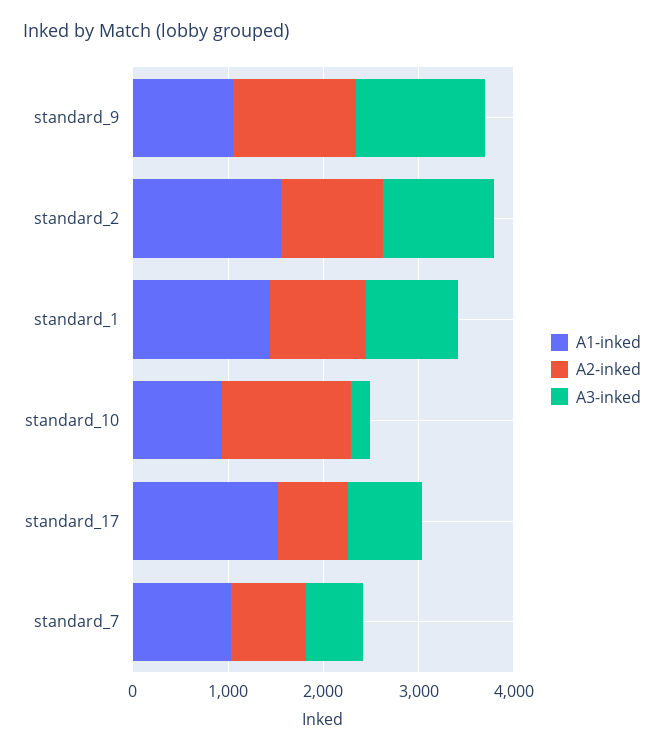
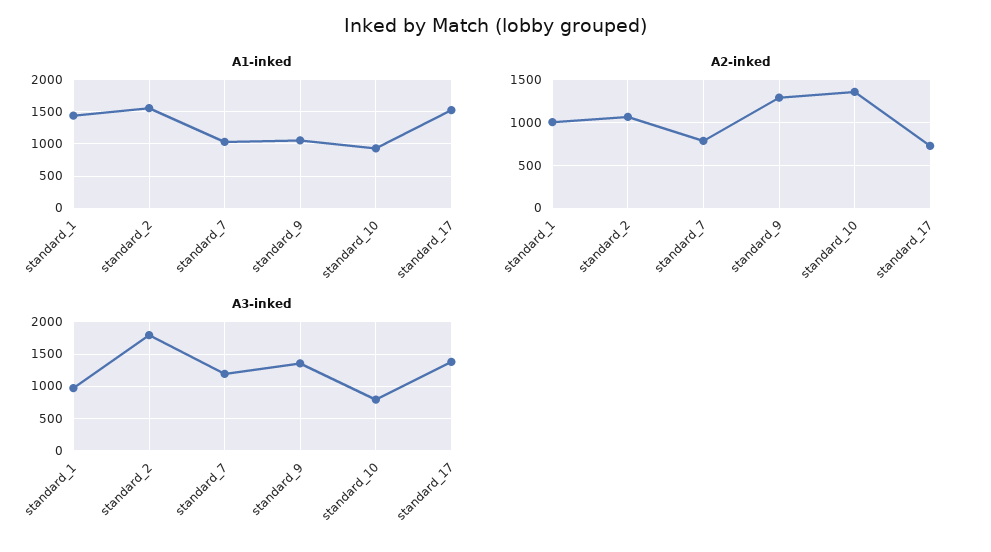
A3-inked, standard_2: 1200 -> 1800
A3-inked, standard_10: 200 -> 800
A3-inked, standard_17: 800 -> 1400
A3-inked, standard_7: 600 -> 1200

